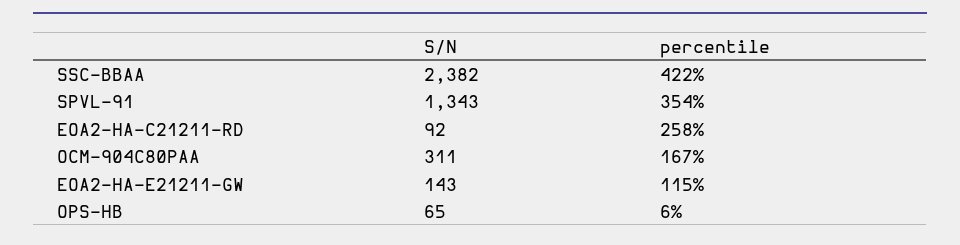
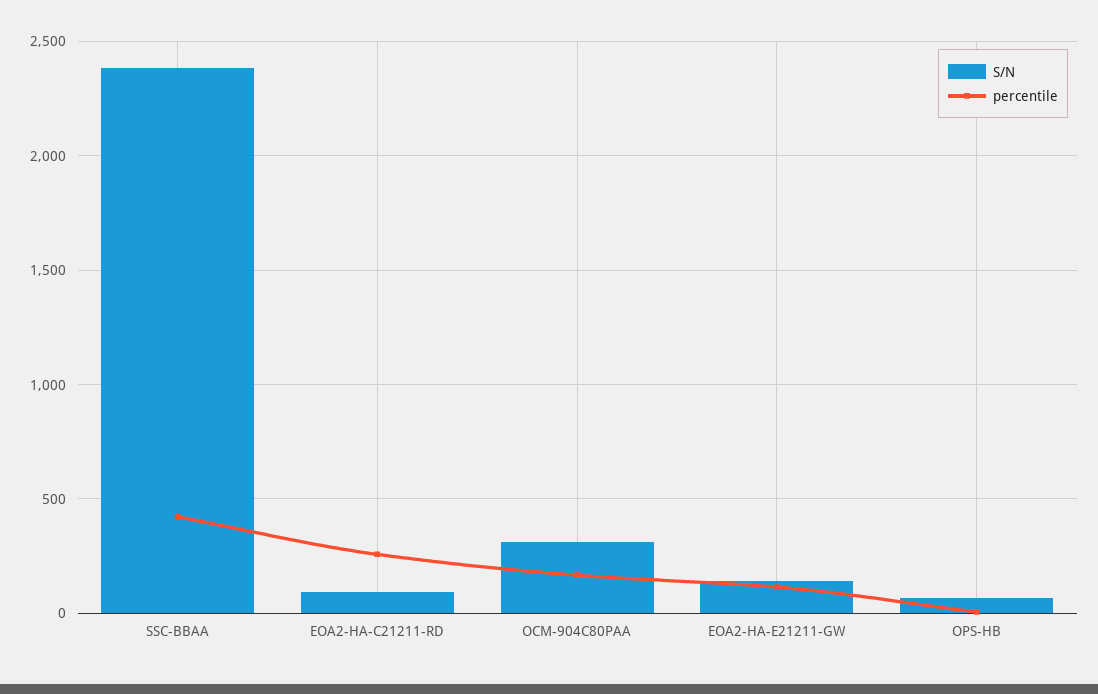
S/N, SPVL-91: 1343 -> none
percentile, SPVL-91: 354 -> none

